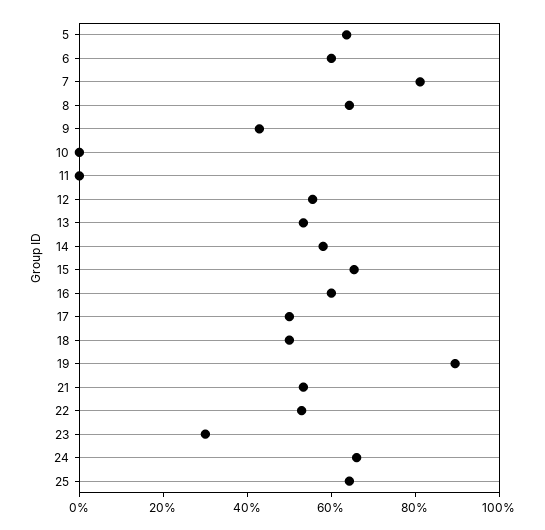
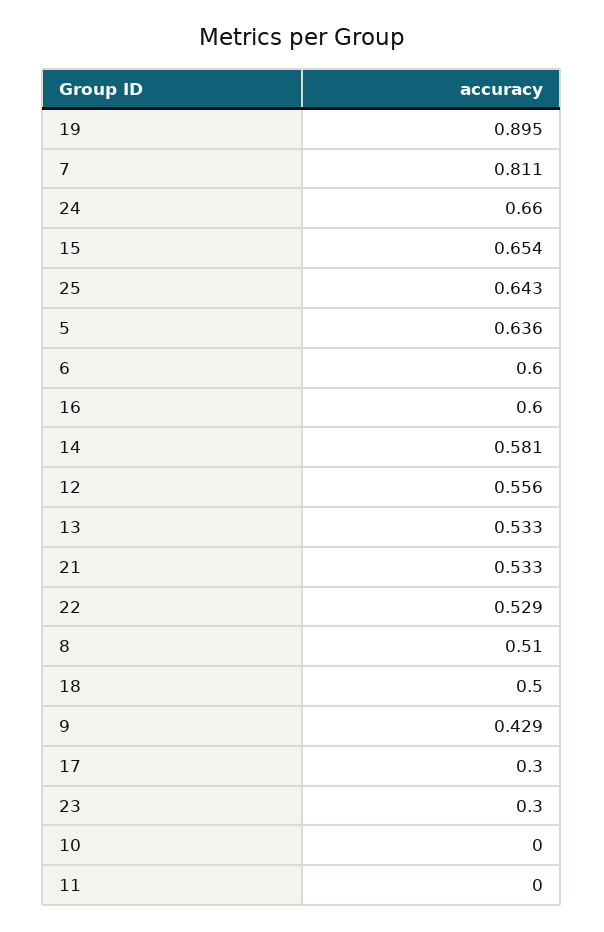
8: 0.65 -> 0.51
17: 0.5 -> 0.3

